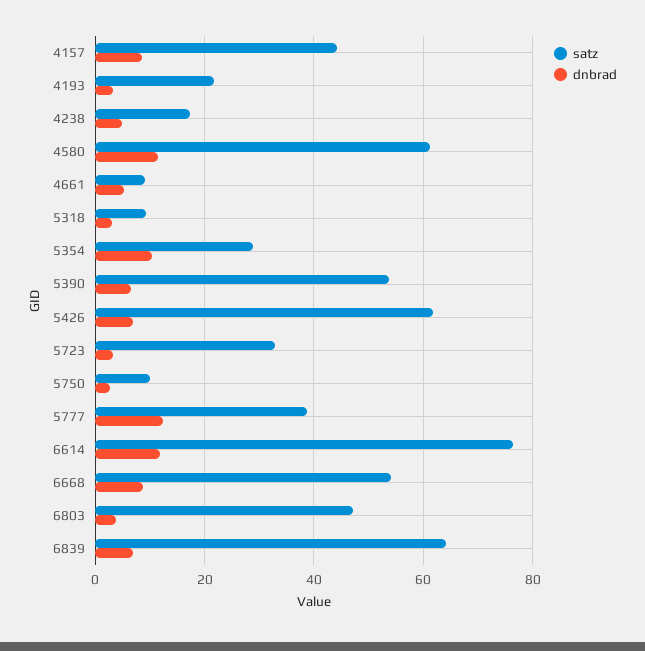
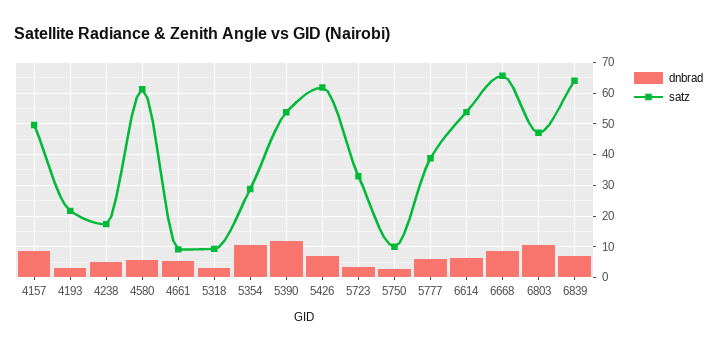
satz, 4157: 44 -> 50
dnbrad, 4580: 12 -> 6
dnbrad, 5390: 6 -> 12
dnbrad, 5777: 12 -> 6
satz, 6614: 76 -> 54
dnbrad, 6614: 12 -> 6
satz, 6668: 54 -> 66
dnbrad, 6803: 4 -> 10

